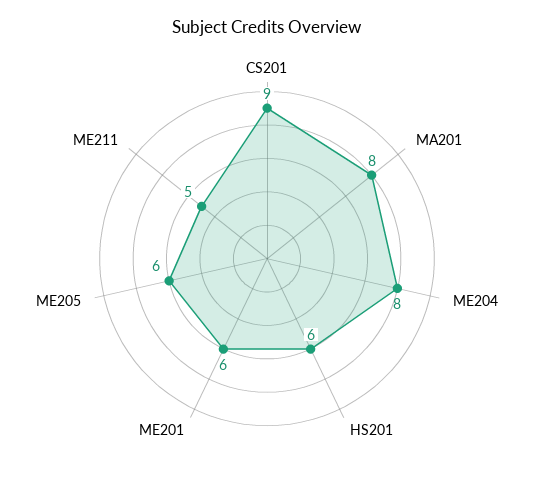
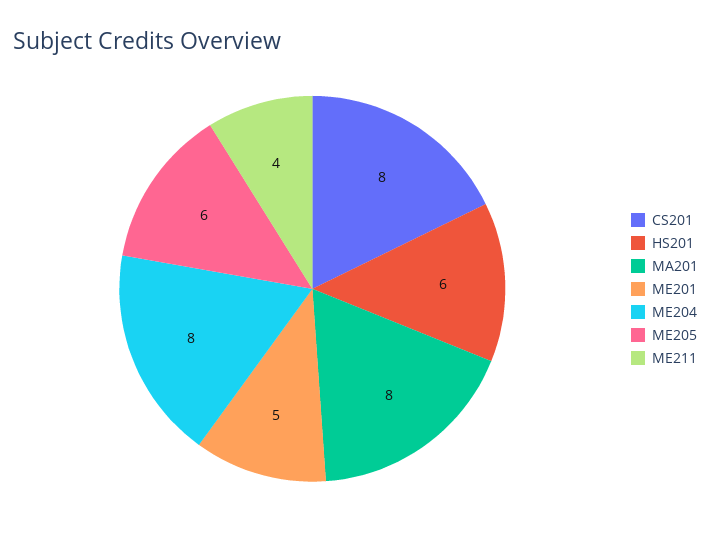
CS201: 9 -> 8
ME201: 6 -> 5
ME211: 5 -> 4

